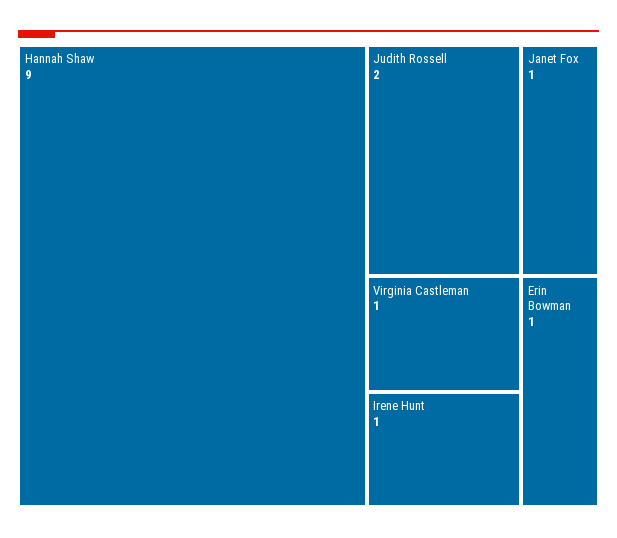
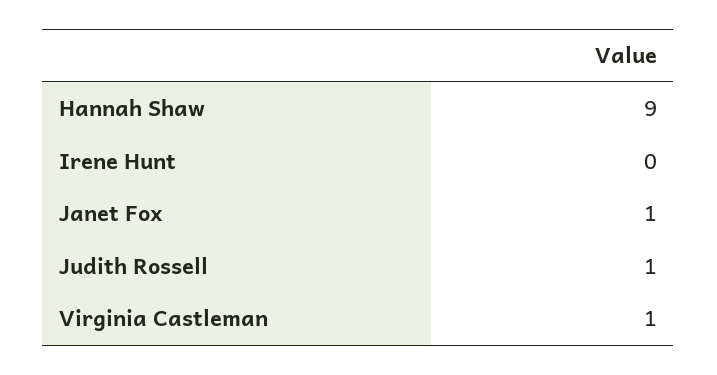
Judith Rossell: 2 -> 1
Irene Hunt: 1 -> 0
Erin Bowman: 1 -> none

